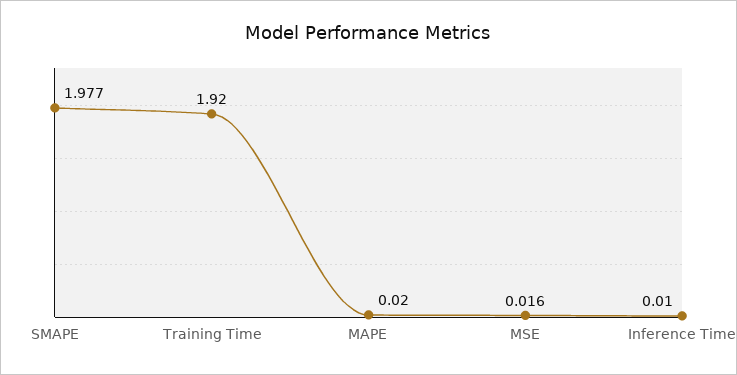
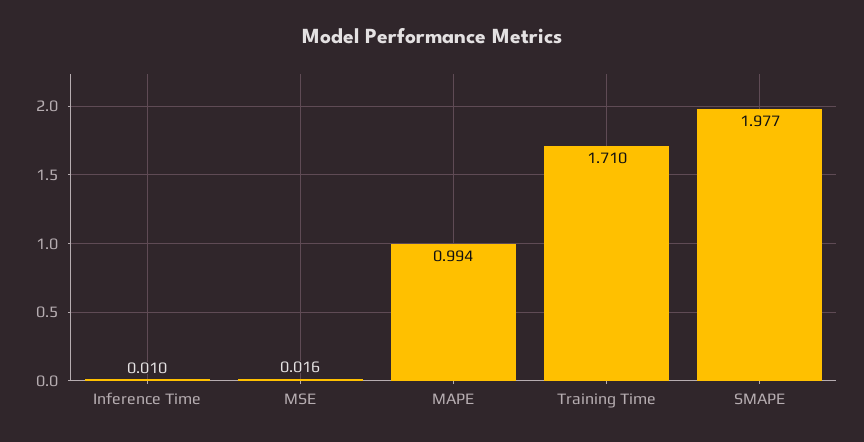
Training Time: 1.92 -> 1.71
MAPE: 0.02 -> 0.994

